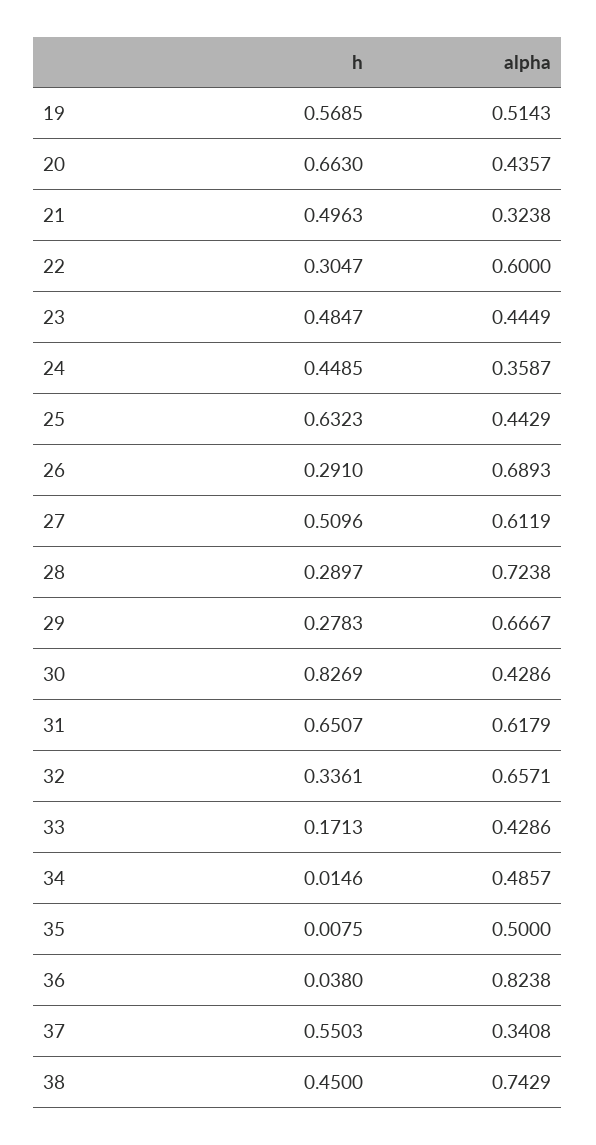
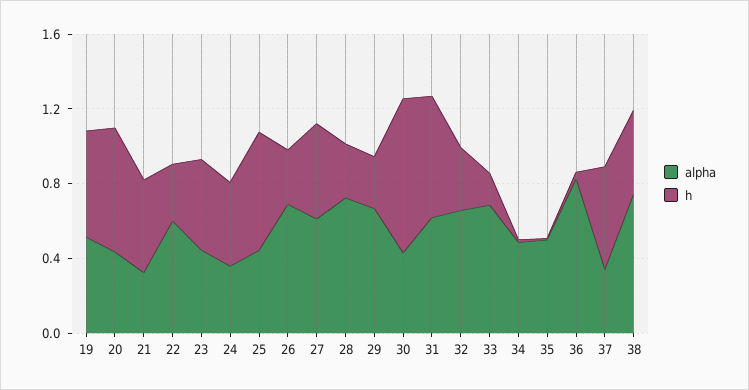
alpha, 33: 0.4286 -> 0.7

